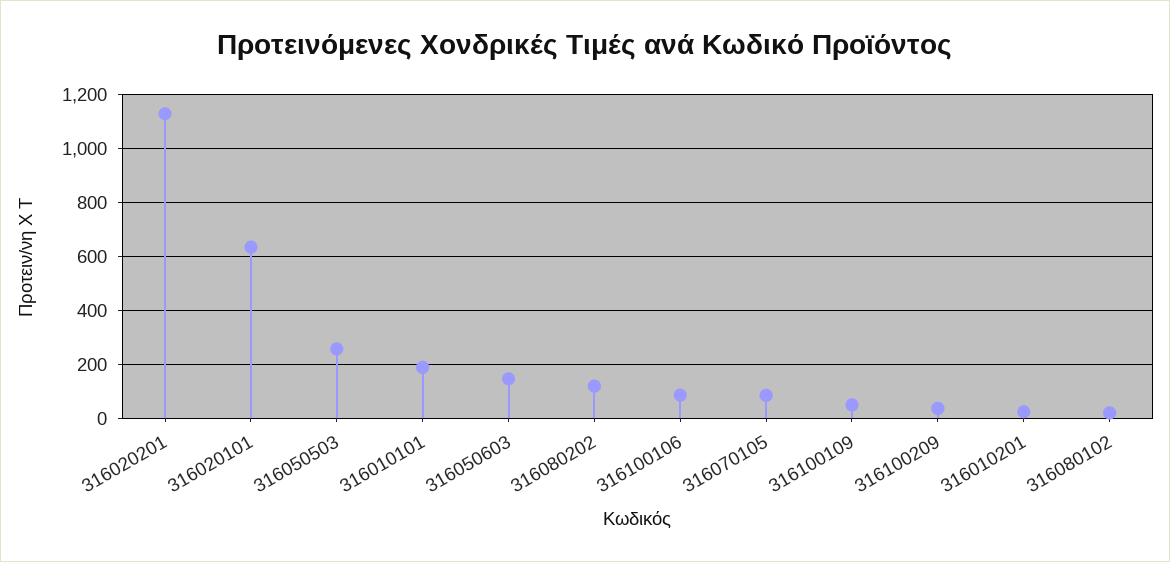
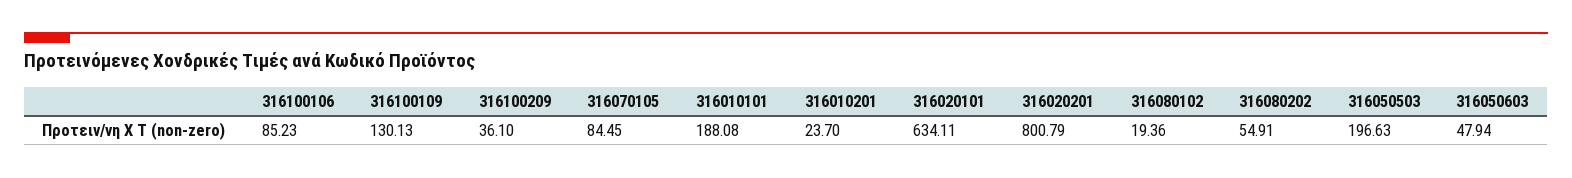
316020201: 1125 -> 800.79
316050503: 250 -> 196.63
316050603: 150 -> 47.94
316080202: 125 -> 54.91
316100109: 50 -> 130.13

